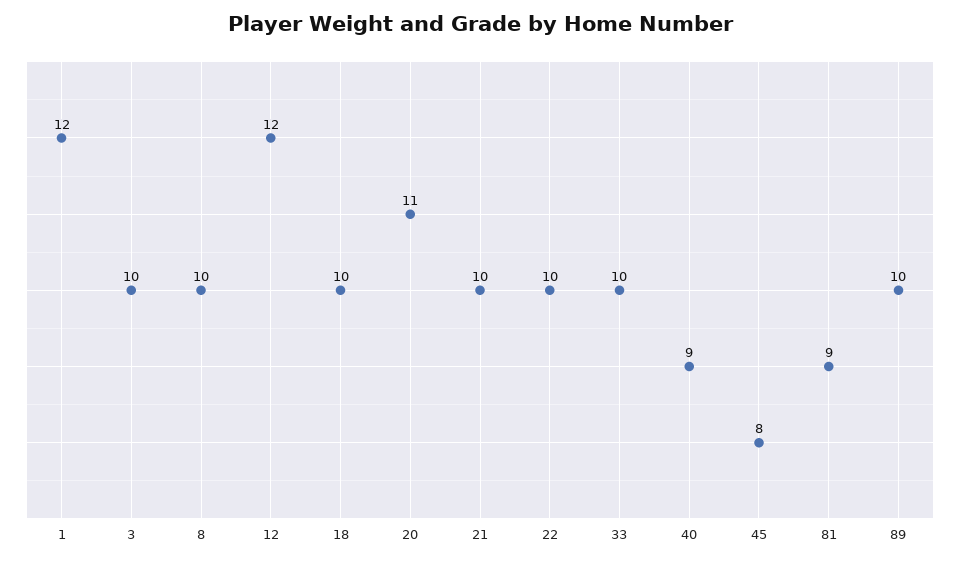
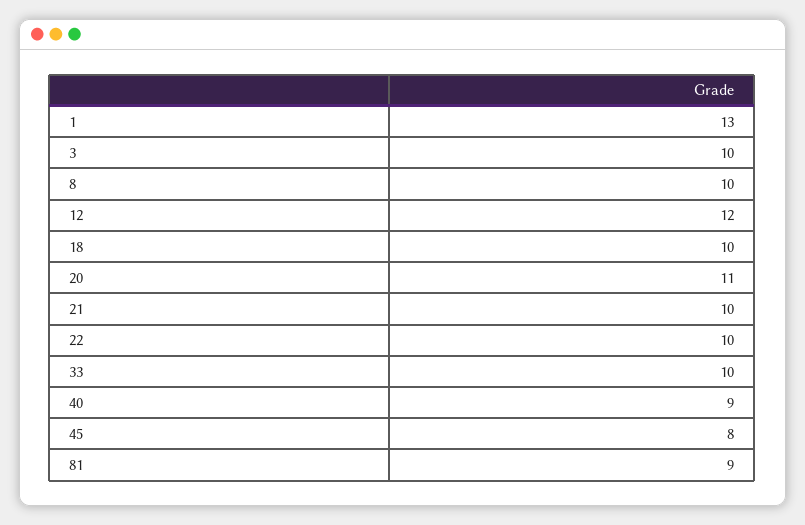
1: 12 -> 13
89: 10 -> none

